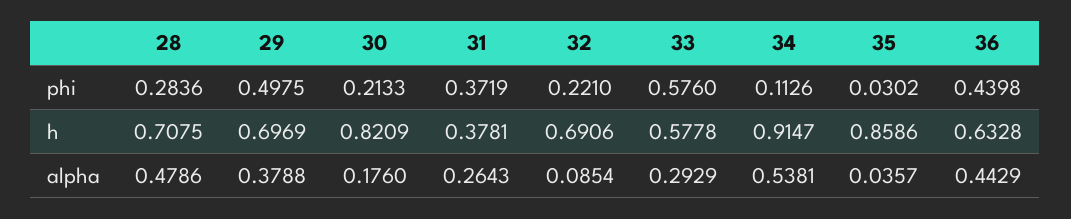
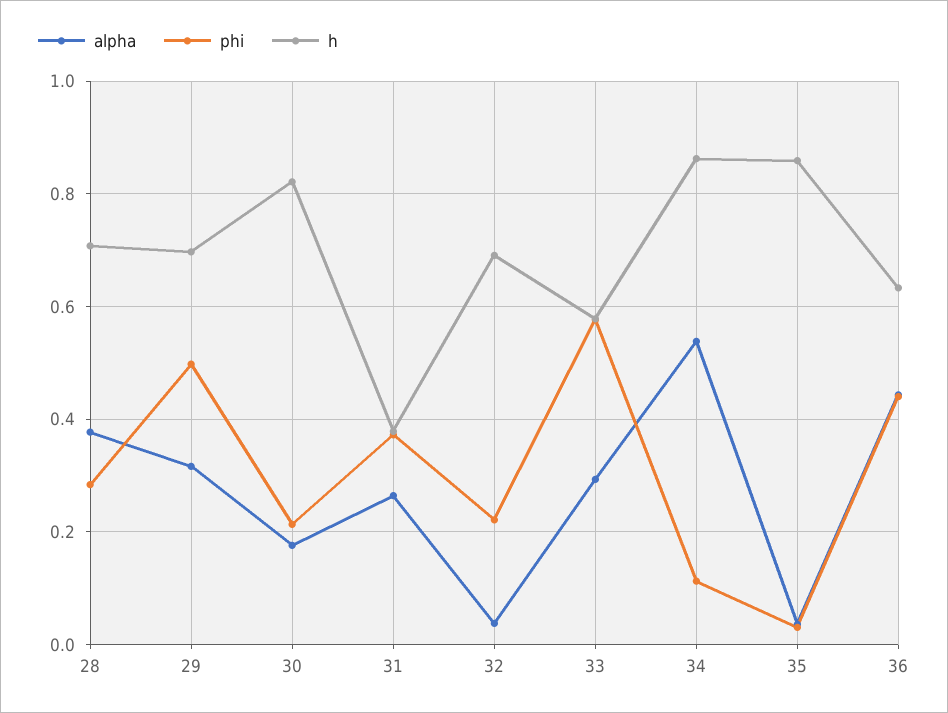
h, 34: 0.9147 -> 0.86
alpha, 28: 0.4786 -> 0.38
alpha, 29: 0.3788 -> 0.32
alpha, 32: 0.0854 -> 0.04

